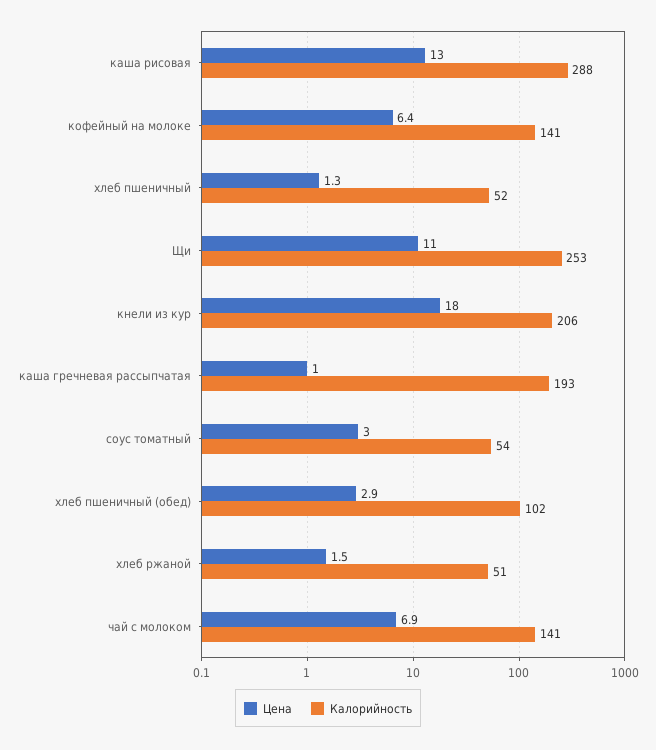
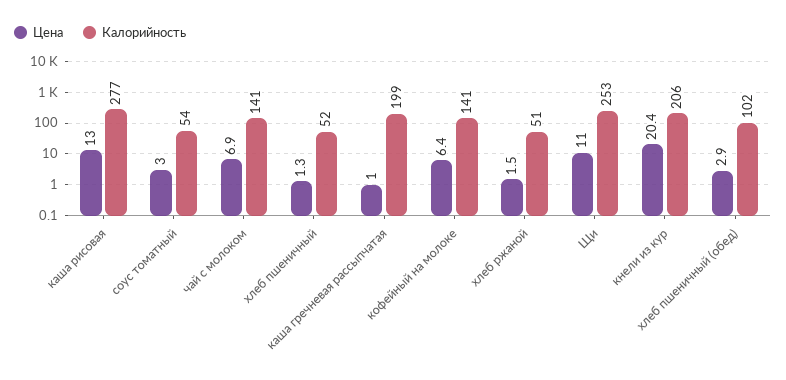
Калорийность, каша рисовая: 288 -> 277
Цена, кнели из кур: 18 -> 20.4
Калорийность, каша гречневая рассыпчатая: 193 -> 199

